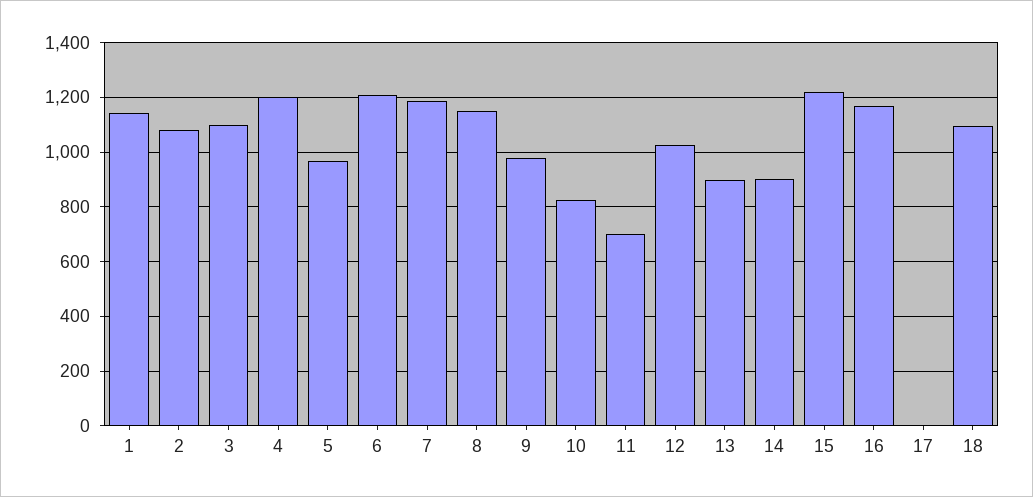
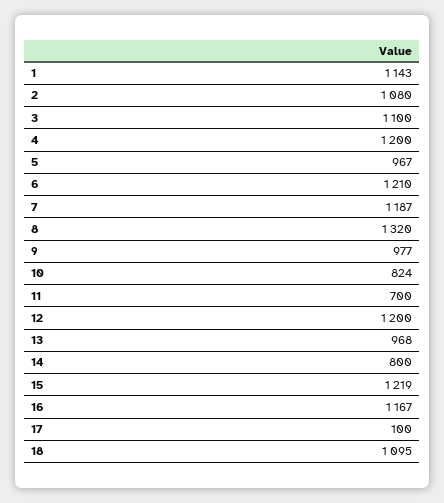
8: 1150 -> 1320
12: 1025 -> 1200
13: 900 -> 968
14: 900 -> 800
17: 0 -> 100

